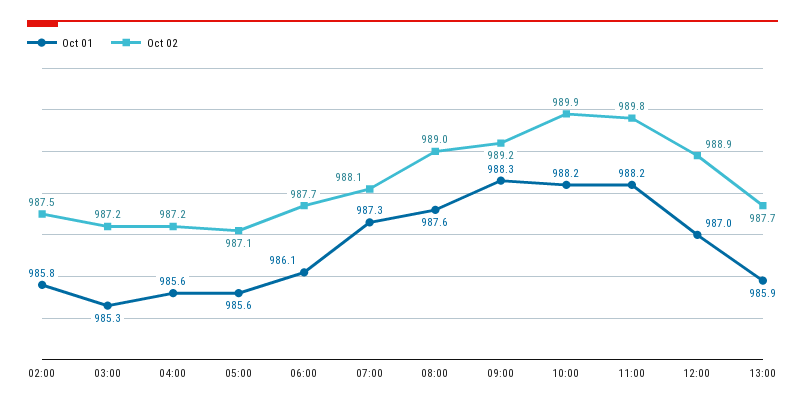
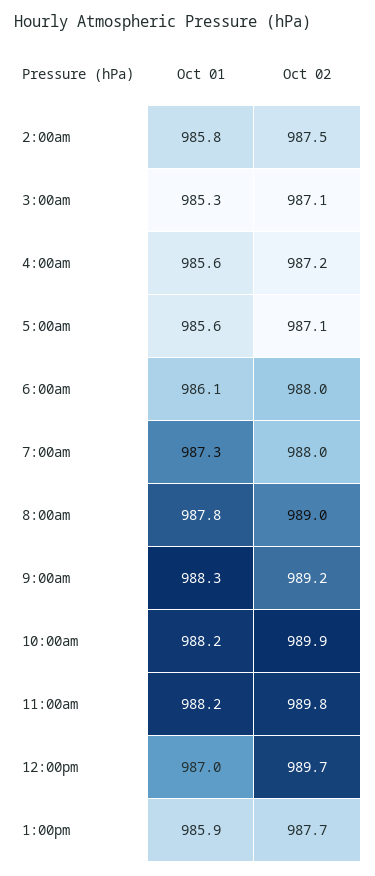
Oct 02, 03:00: 987.2 -> 987.1
Oct 02, 06:00: 987.7 -> 988
Oct 02, 07:00: 988.1 -> 988
Oct 01, 08:00: 987.6 -> 987.8
Oct 02, 12:00: 988.9 -> 989.7

